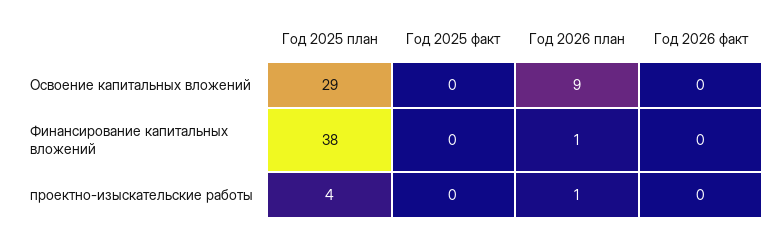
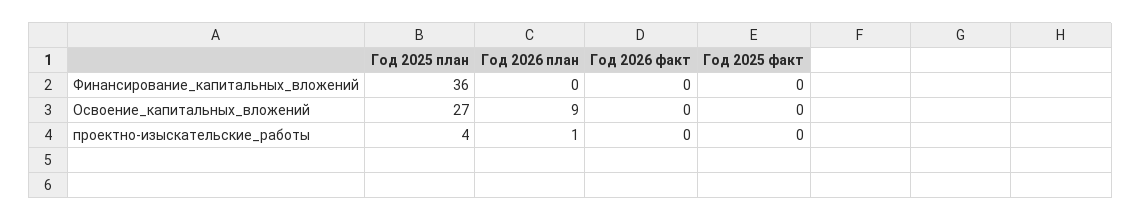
Год 2025 план, Освоение капитальных вложений: 29 -> 27
Год 2025 план, Финансирование капитальных вложений: 38 -> 36
Год 2026 план, Финансирование капитальных вложений: 1 -> 0

